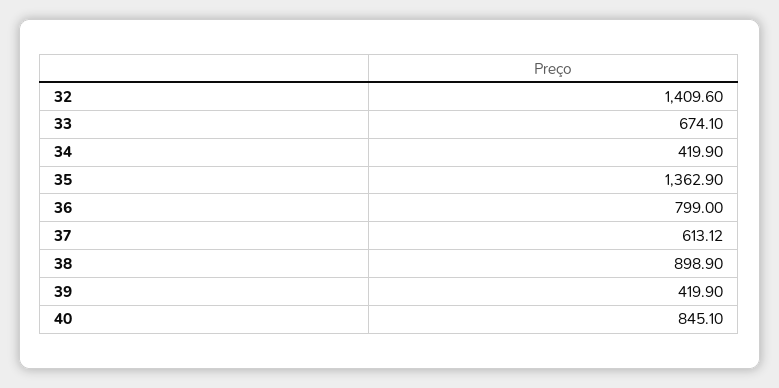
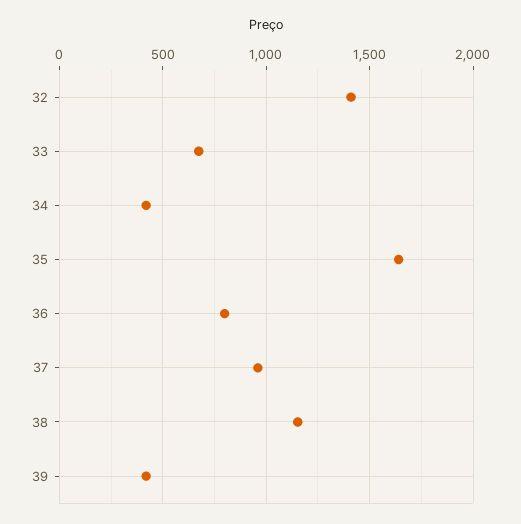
35: 1362.9 -> 1650
37: 613.12 -> 950
38: 898.9 -> 1150
40: 845.1 -> none

